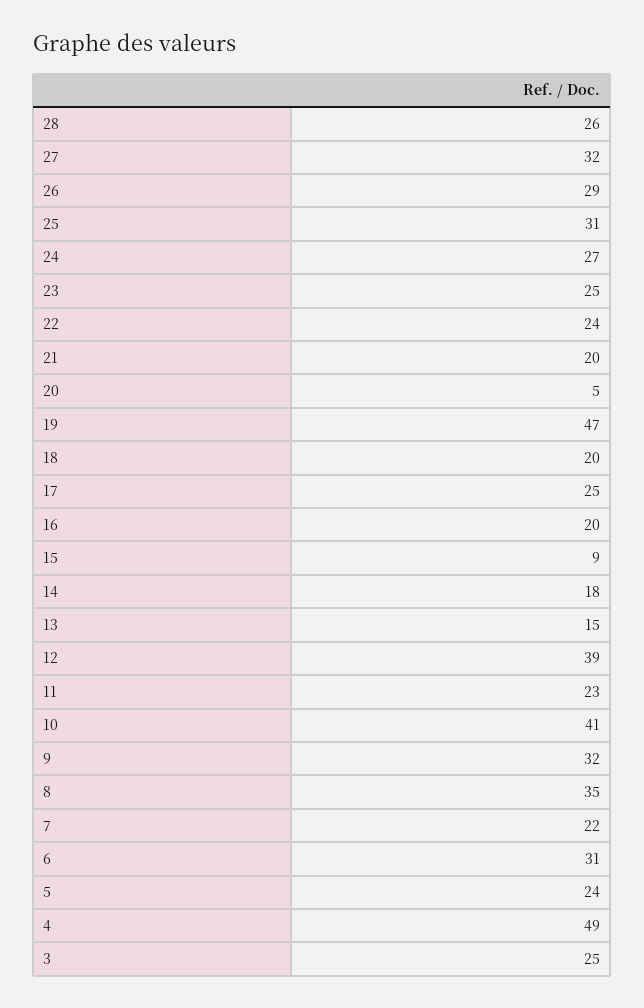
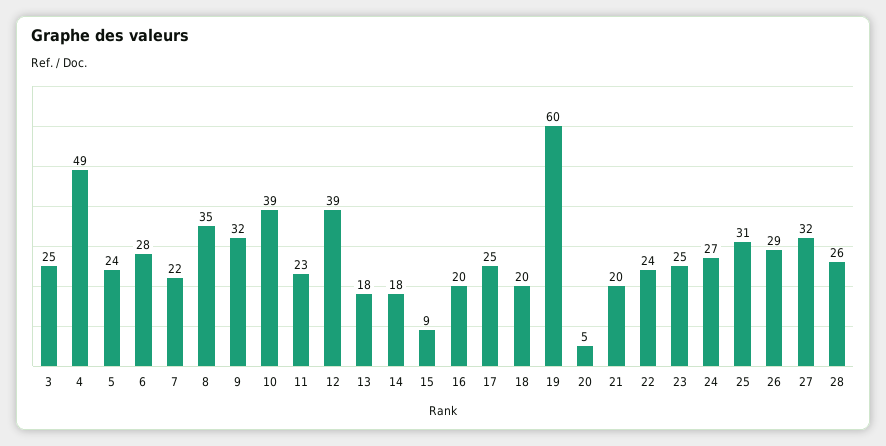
19: 47 -> 60
13: 15 -> 18
10: 41 -> 39
6: 31 -> 28

